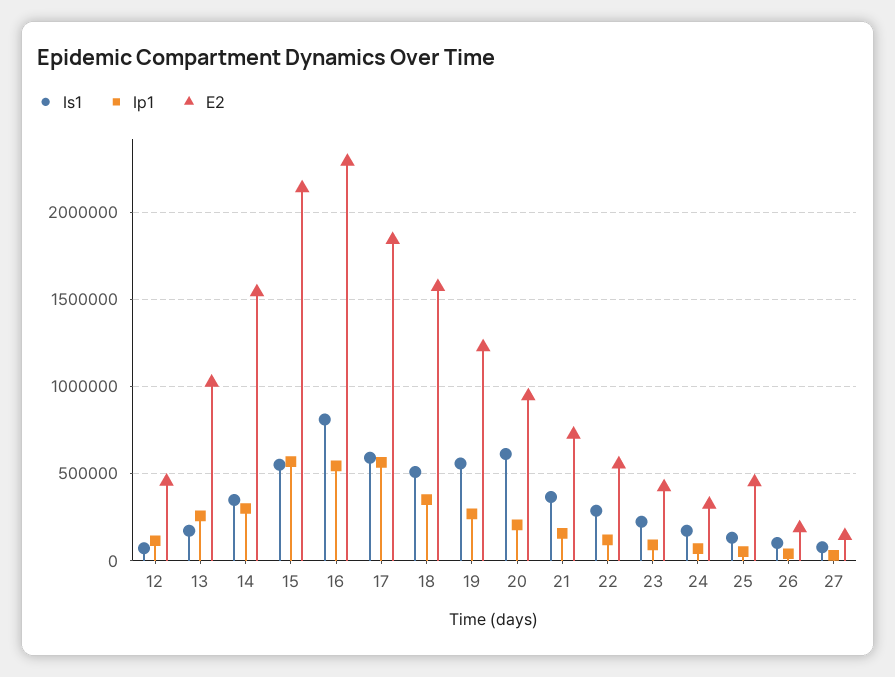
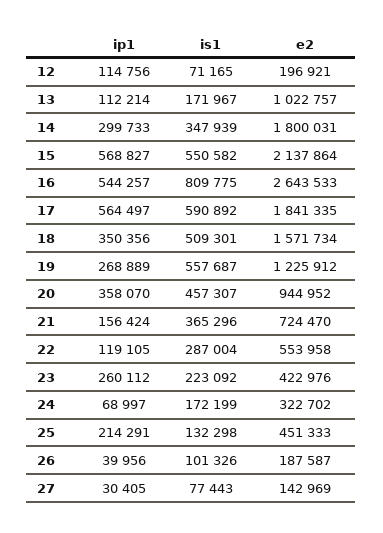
E2, 12: 450000 -> 196921
Ip1, 13: 250000 -> 112214
E2, 14: 1550000 -> 1800031
E2, 16: 2300000 -> 2643533
Is1, 20: 600000 -> 457307
Ip1, 20: 200000 -> 358070
Ip1, 23: 100000 -> 260112
Ip1, 25: 50000 -> 214291

